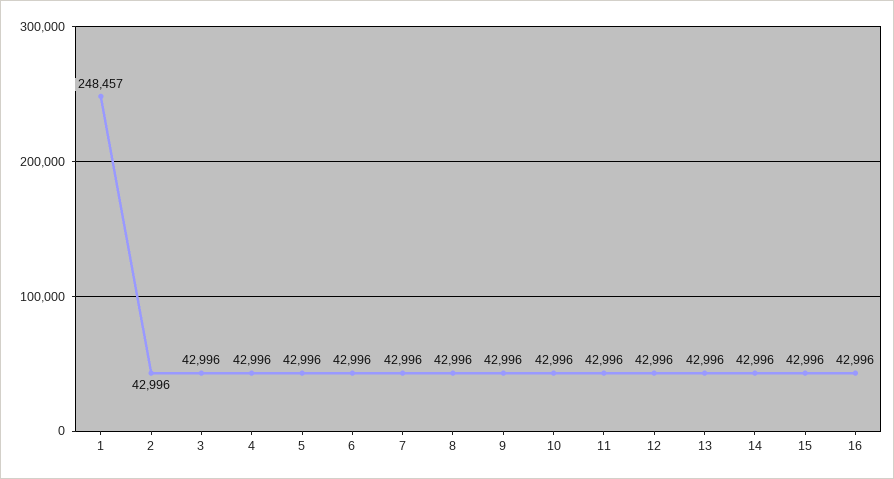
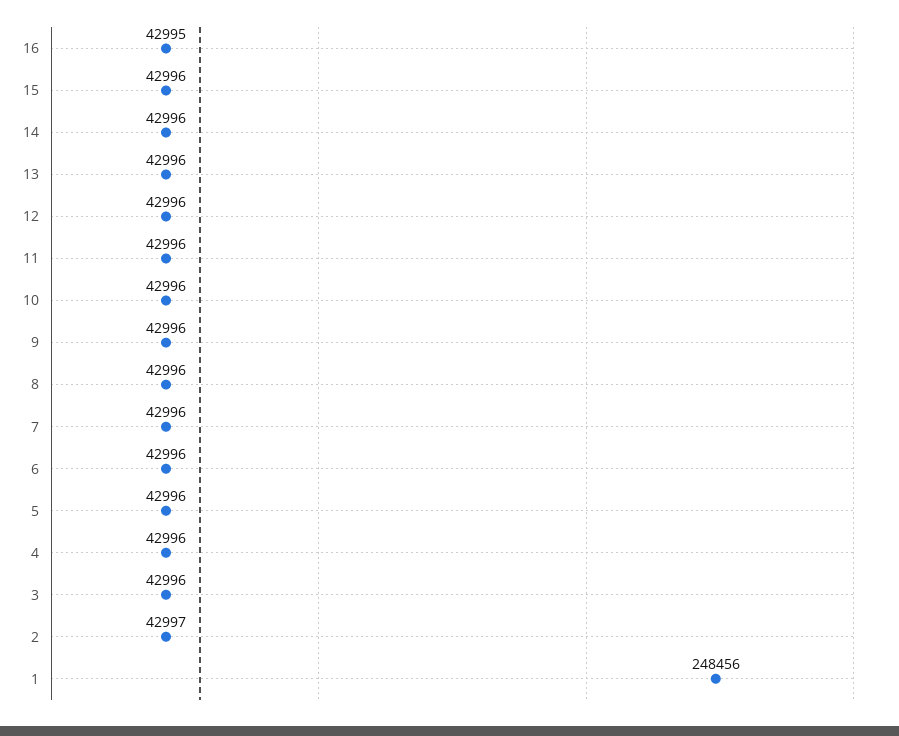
1: 248457 -> 248456
2: 42996 -> 42997
16: 42996 -> 42995

